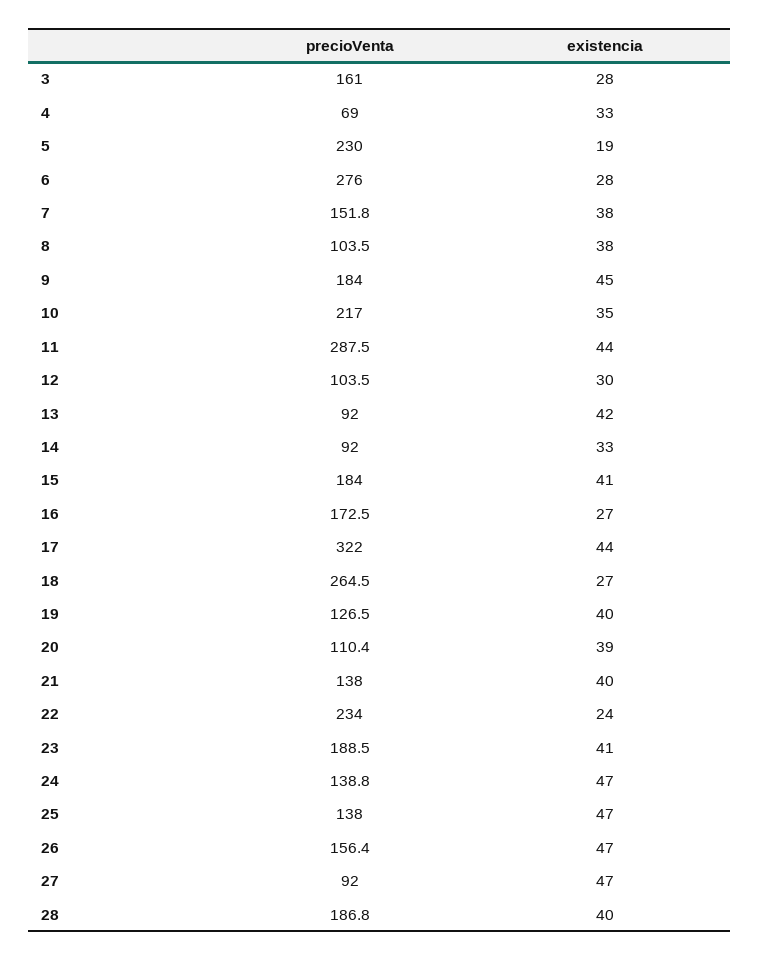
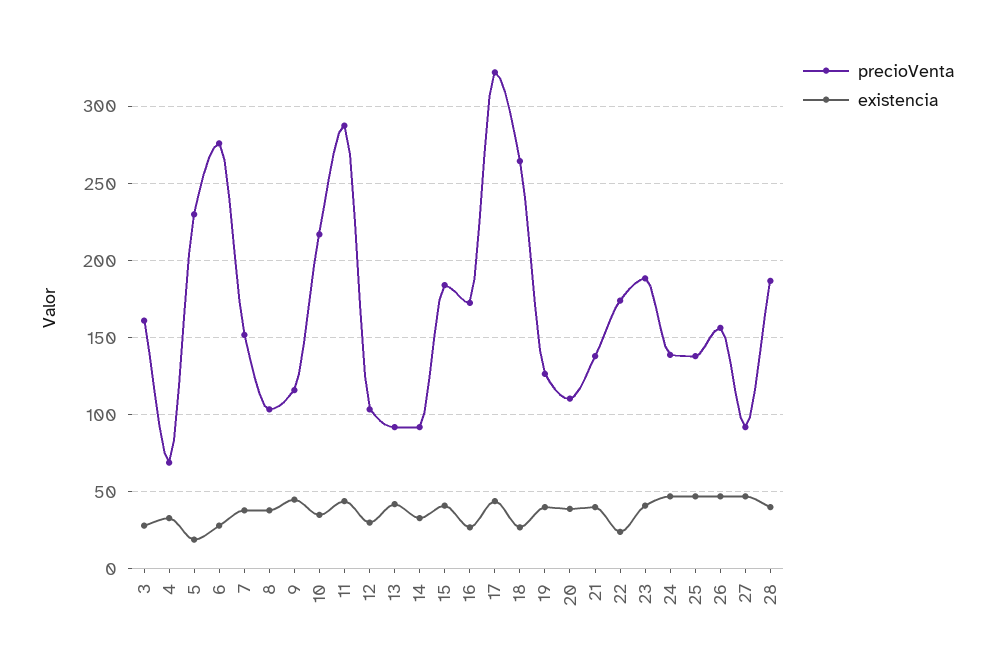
precioVenta, 9: 184 -> 115
precioVenta, 22: 234 -> 175

